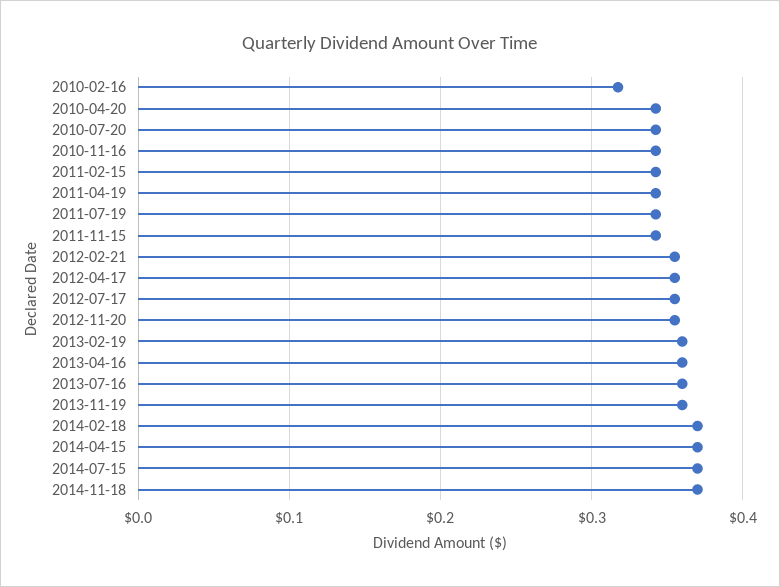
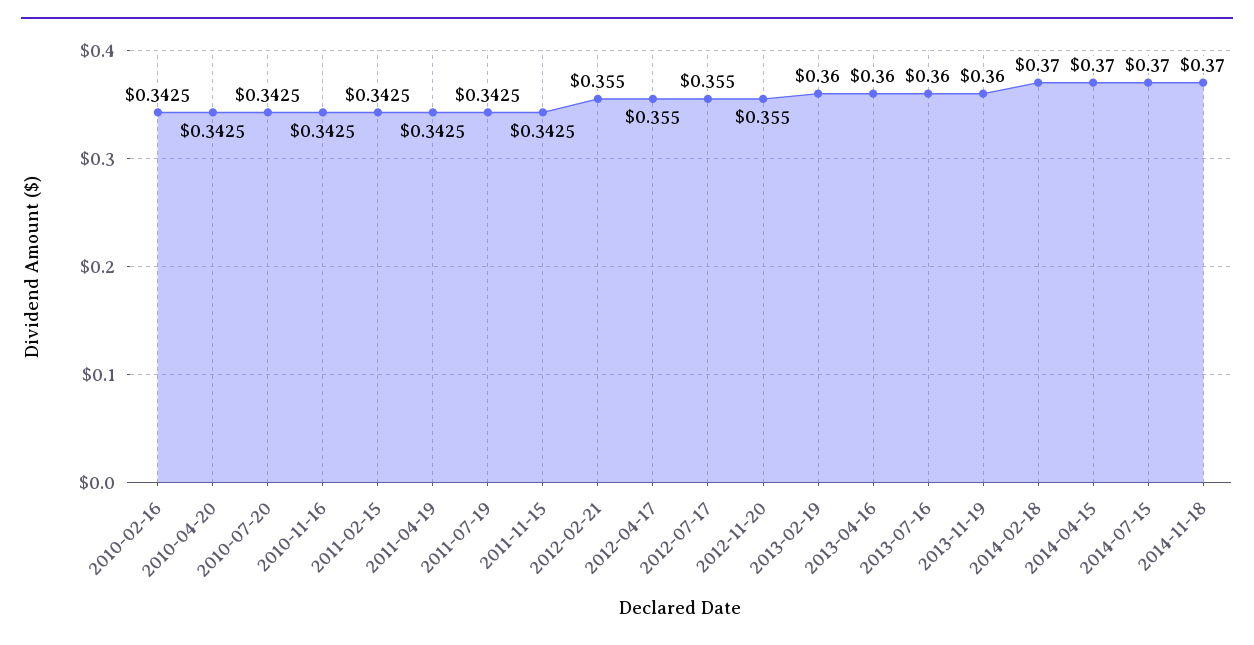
2010-02-16: 0.32 -> 0.3425

